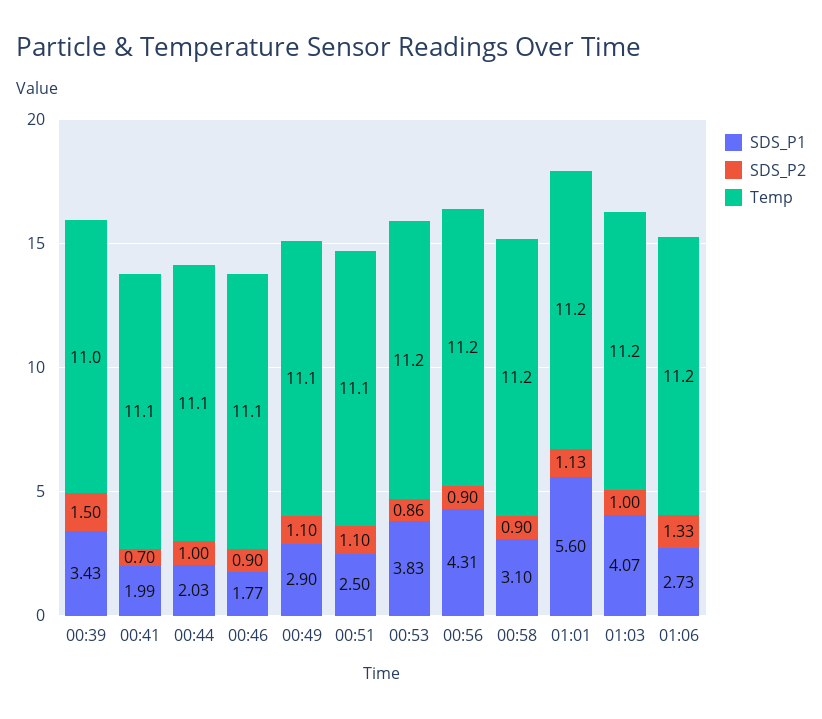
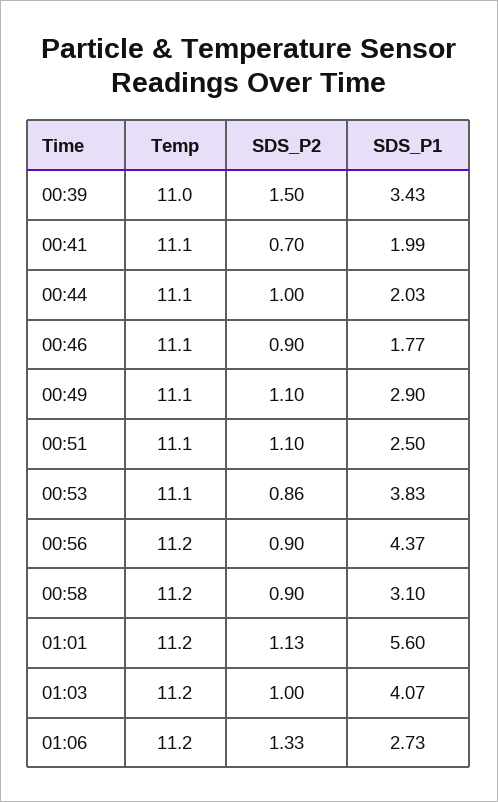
Temp, 00:53: 11.2 -> 11.1
SDS_P1, 00:56: 4.31 -> 4.37

